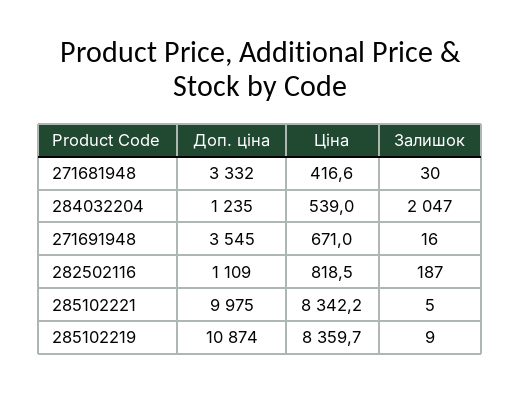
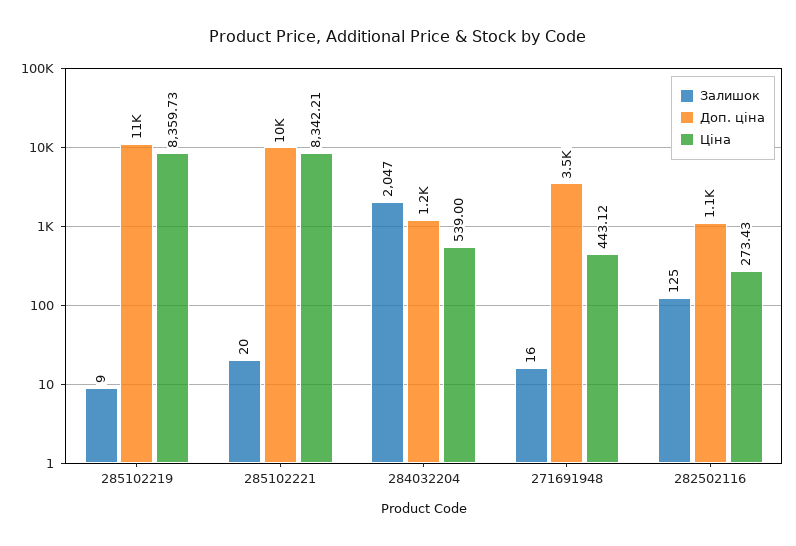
Доп. ціна, 271681948: 3332 -> none
Ціна, 271681948: 416.6 -> none
Залишок, 271681948: 30 -> none
Ціна, 271691948: 671 -> 443.12
Ціна, 282502116: 818.5 -> 273.43
Залишок, 282502116: 187 -> 125
Залишок, 285102221: 5 -> 20

